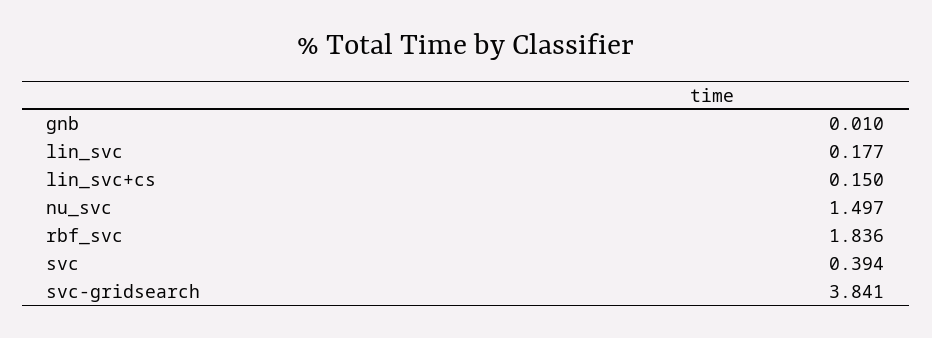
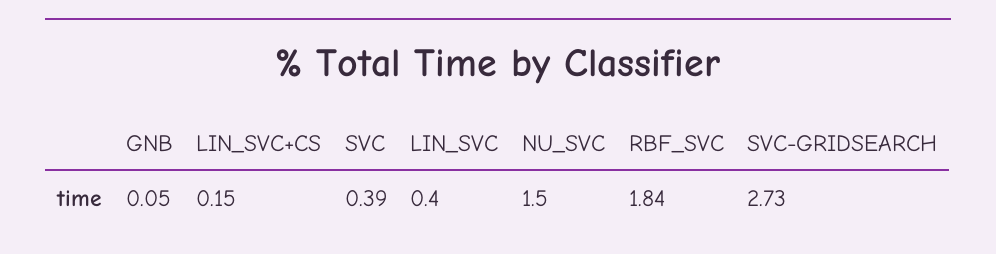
gnb: 0.01 -> 0.05
lin_svc: 0.177 -> 0.4
svc-gridsearch: 3.841 -> 2.73

